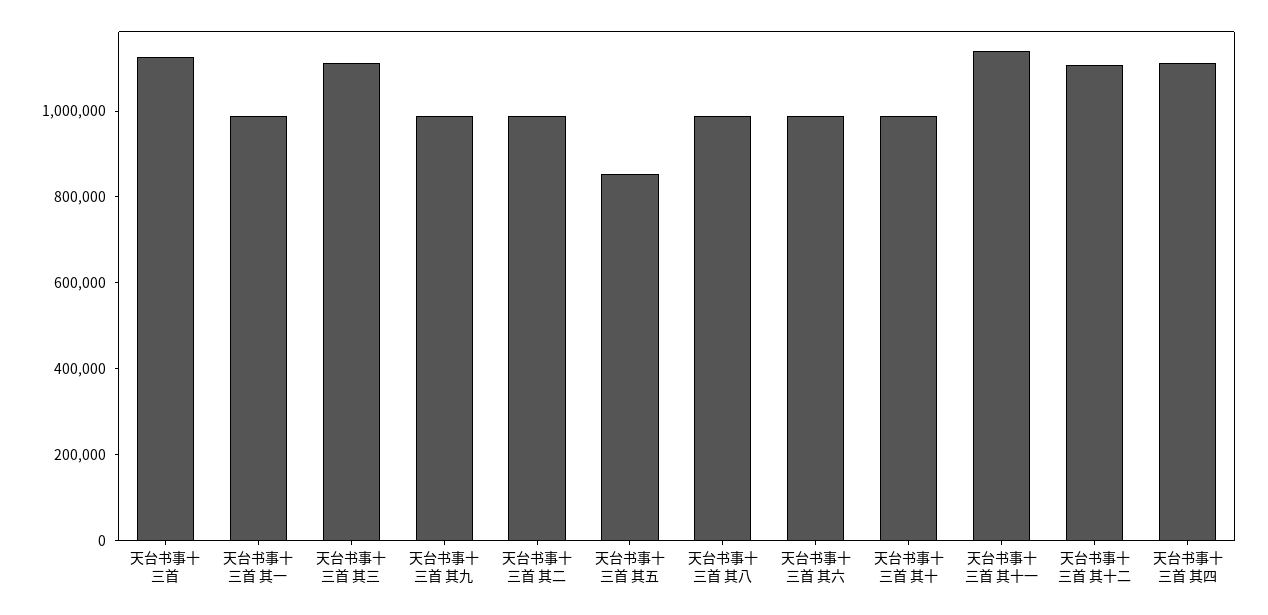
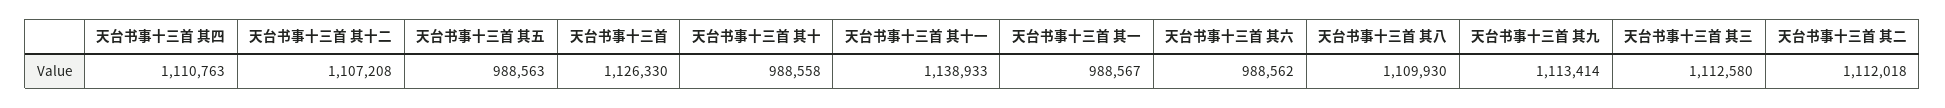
天台书事十三首 其九: 1000000 -> 1113414
天台书事十三首 其二: 1000000 -> 1112018
天台书事十三首 其五: 850000 -> 988563
天台书事十三首 其八: 1000000 -> 1109930

